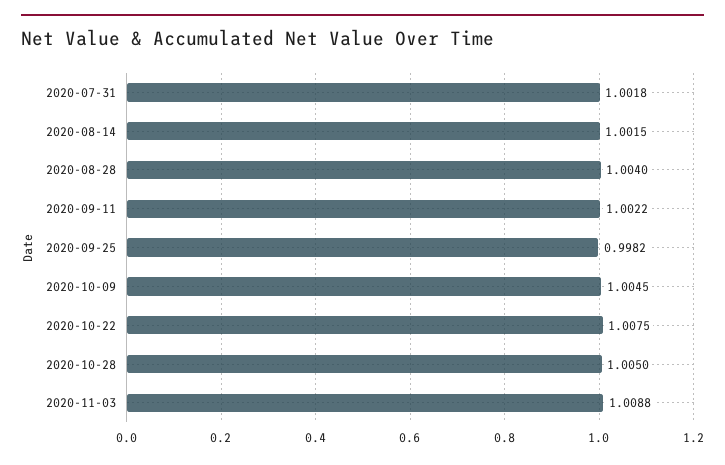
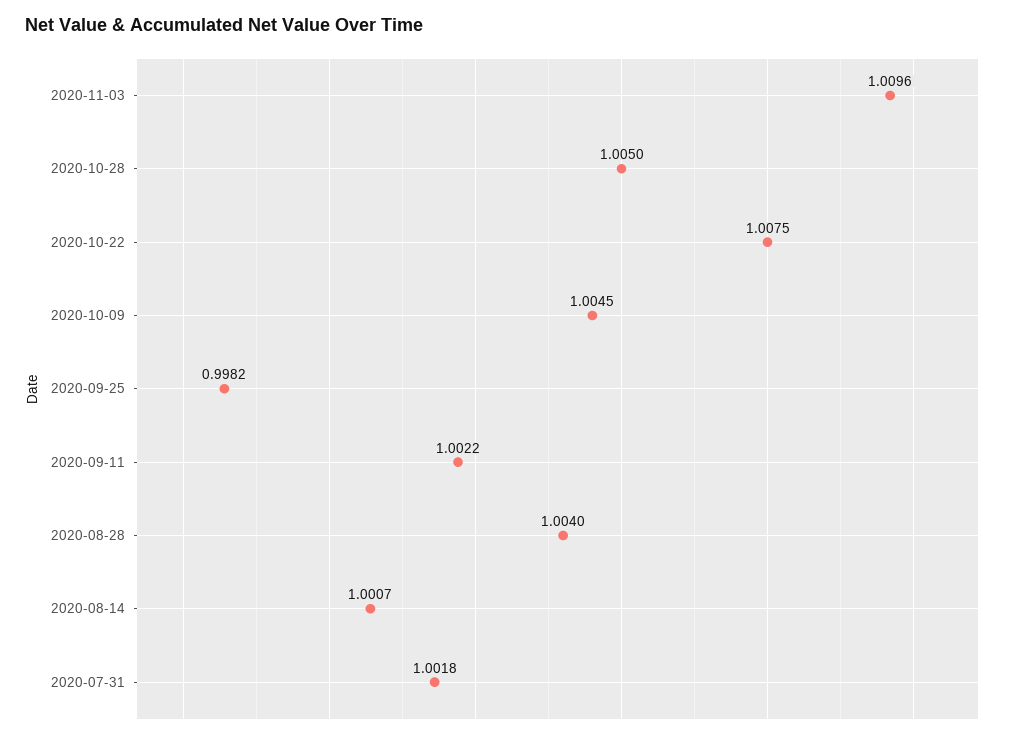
2020-08-14: 1.0015 -> 1.0007
2020-11-03: 1.0088 -> 1.0096

